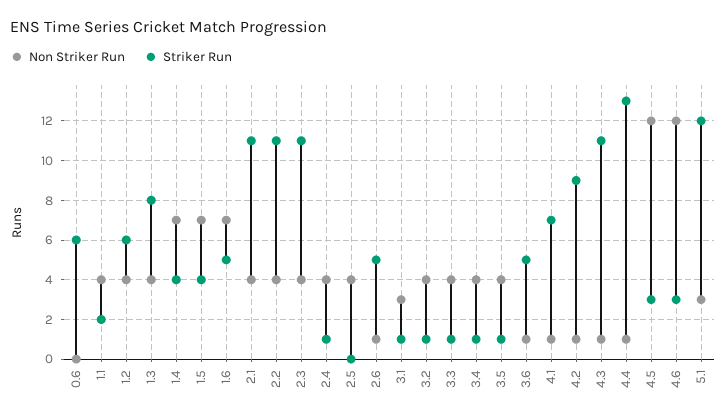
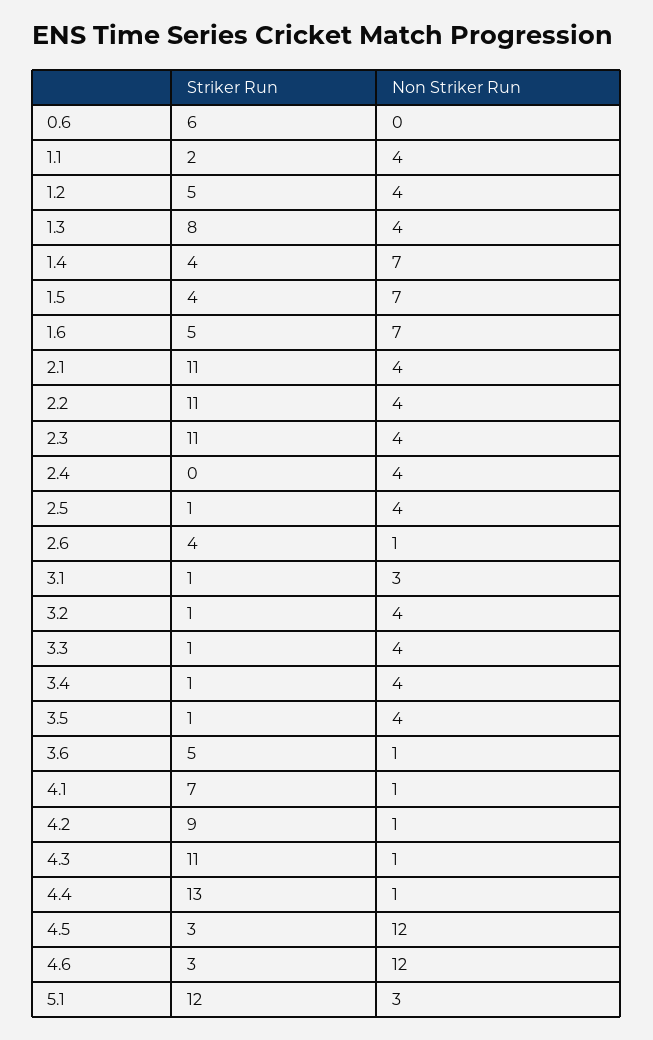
Striker Run, 1.2: 6 -> 5
Striker Run, 2.4: 1 -> 0
Striker Run, 2.5: 0 -> 1
Striker Run, 2.6: 5 -> 4

